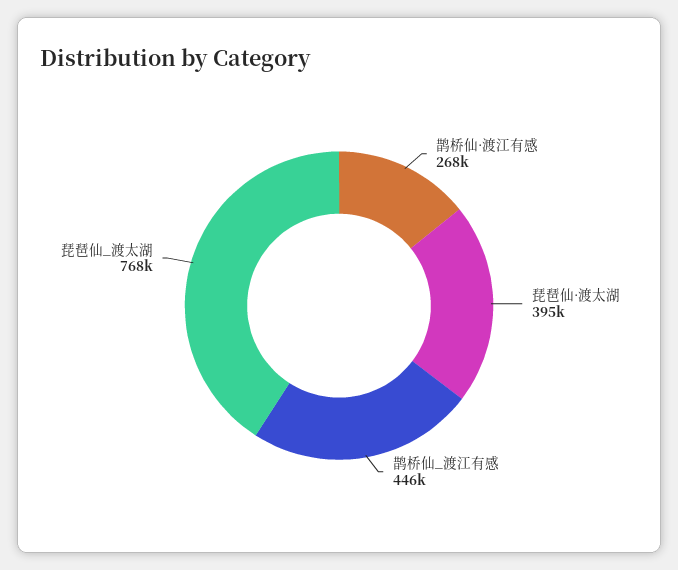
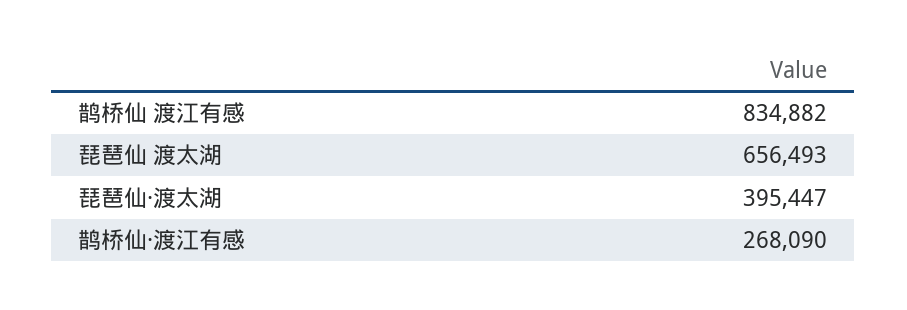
鹊桥仙_渡江有感: 446000 -> 834882
琵琶仙_渡太湖: 768000 -> 656493

